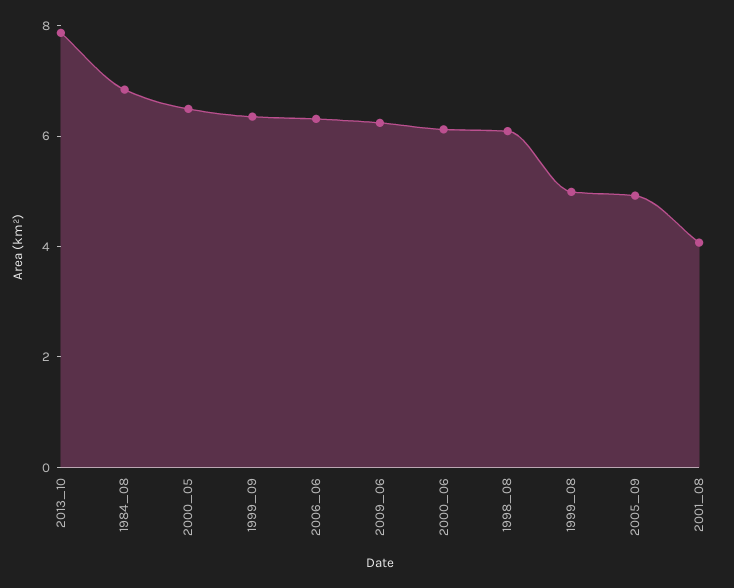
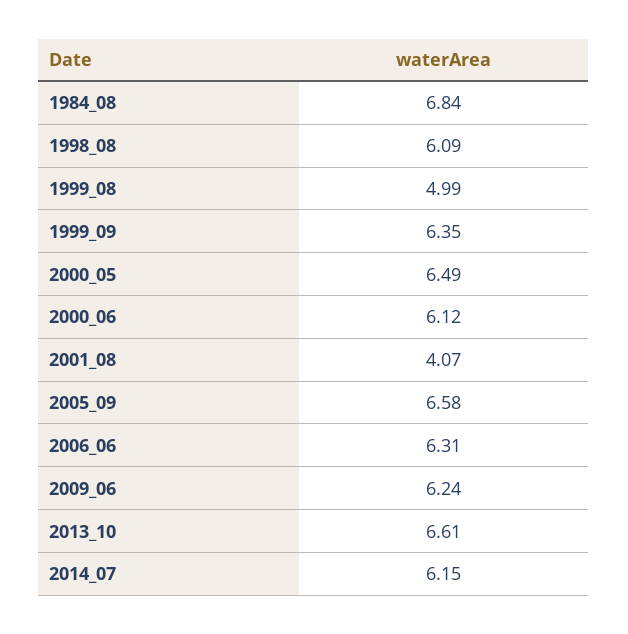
2013_10: 8 -> 6.61
2005_09: 5 -> 6.58
2014_07: none -> 6.15

